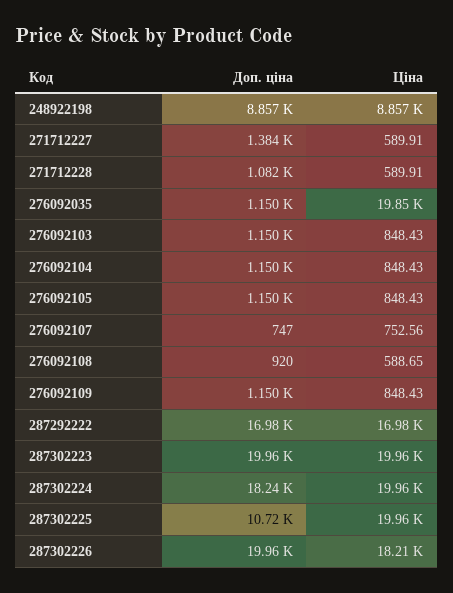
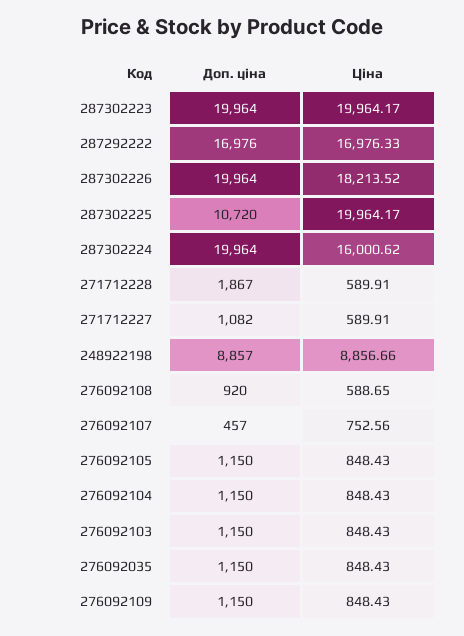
Доп. ціна, 271712227: 1384 -> 1082
Доп. ціна, 271712228: 1082 -> 1867
Ціна, 276092035: 19850 -> 848.43
Доп. ціна, 276092107: 747 -> 457
Доп. ціна, 287302224: 18240 -> 19964
Ціна, 287302224: 19960 -> 16000.62

